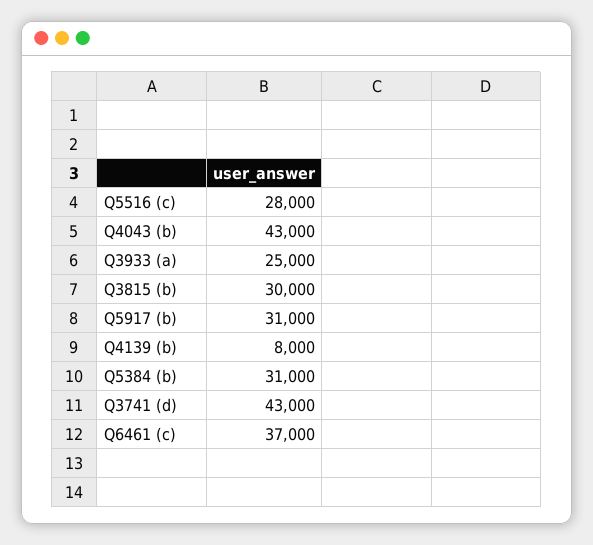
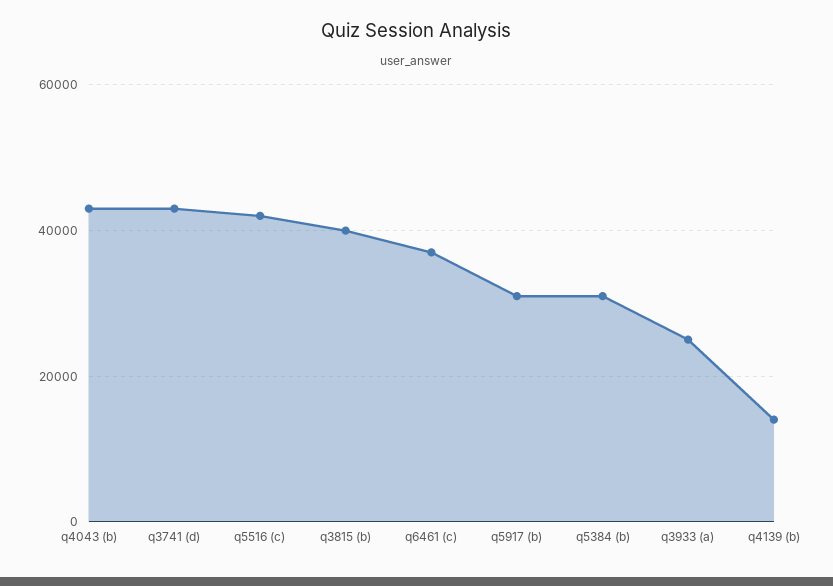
Q5516 (c): 28000 -> 42000
Q3815 (b): 30000 -> 40000
Q4139 (b): 8000 -> 14000

